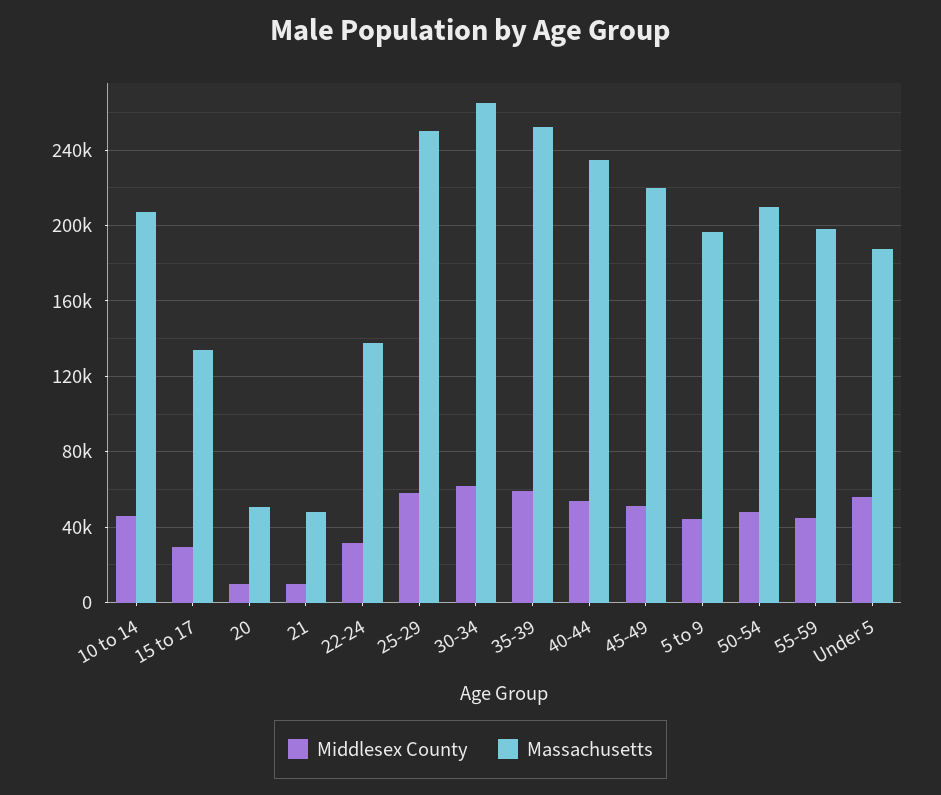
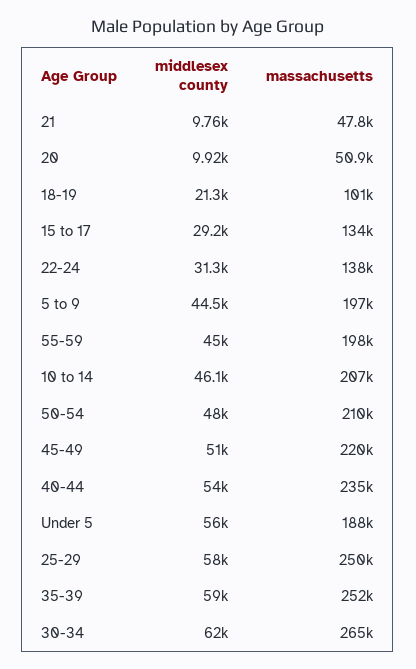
Middlesex County, 18-19: none -> 21300
Massachusetts, 18-19: none -> 101000

